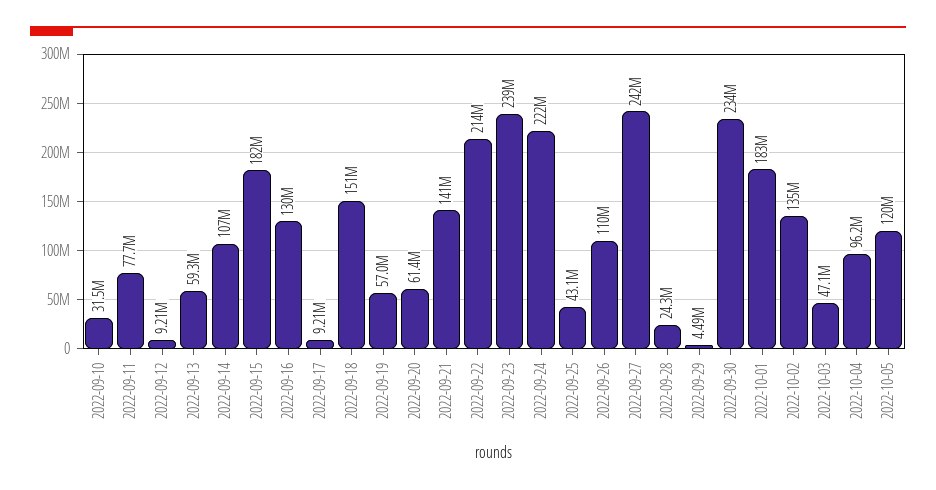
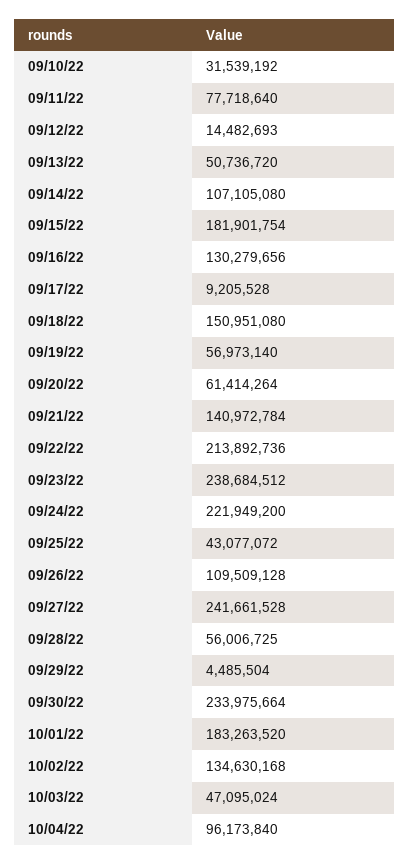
2022-09-12: 9210000 -> 14482693
2022-09-13: 59300000 -> 50736720
2022-09-28: 24300000 -> 56006725
2022-10-05: 120000000 -> none

